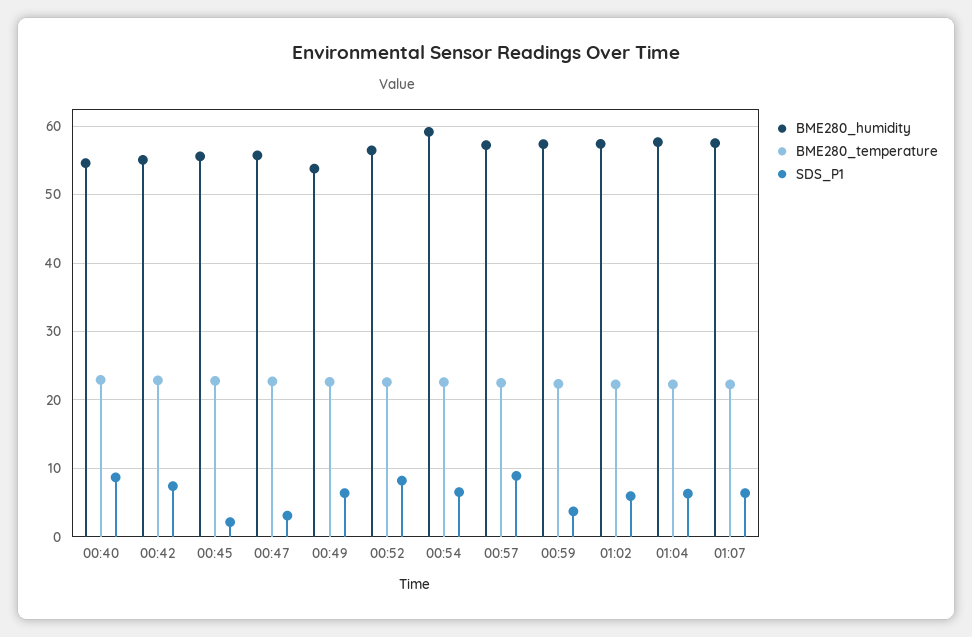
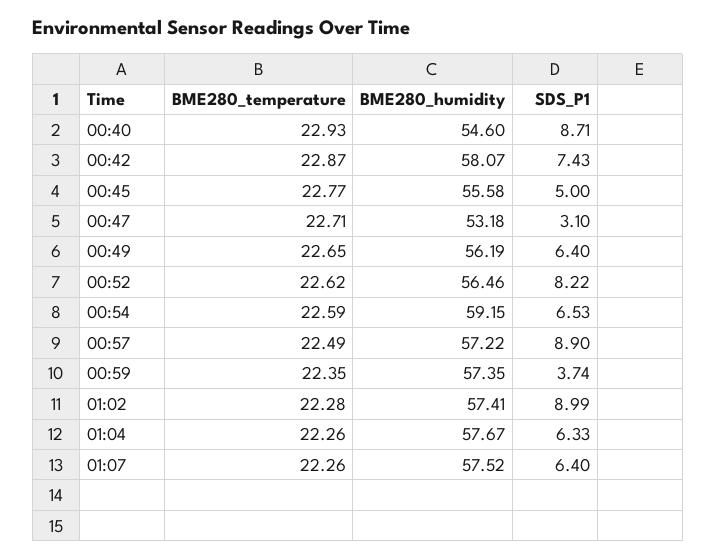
BME280_humidity, 00:42: 55 -> 58.07
SDS_P1, 00:45: 2 -> 5
BME280_humidity, 00:47: 56 -> 53.18
BME280_humidity, 00:49: 54 -> 56.19
SDS_P1, 01:02: 6 -> 8.99

